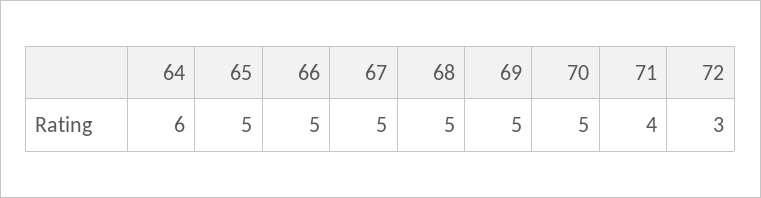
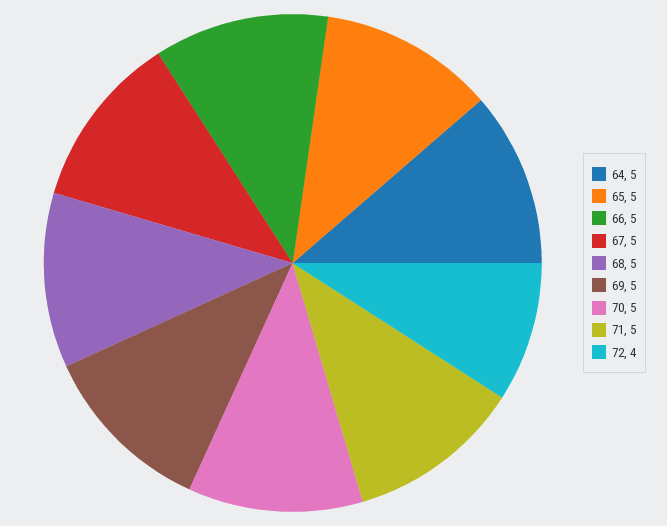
64: 6 -> 5
71: 4 -> 5
72: 3 -> 4

